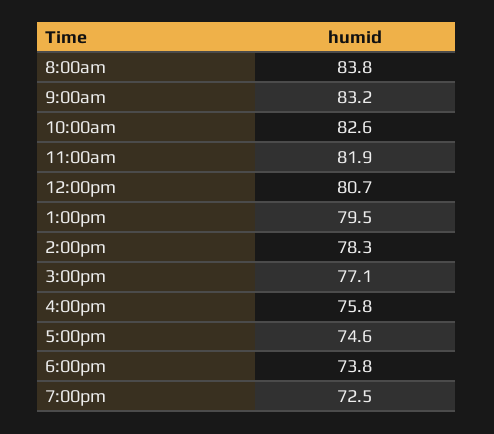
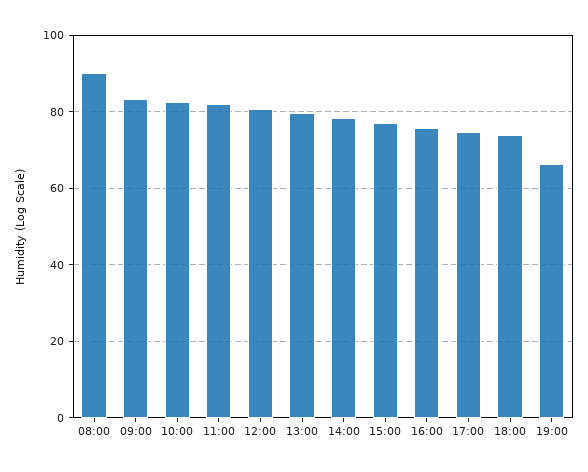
8:00am: 83.8 -> 90
7:00pm: 72.5 -> 66

